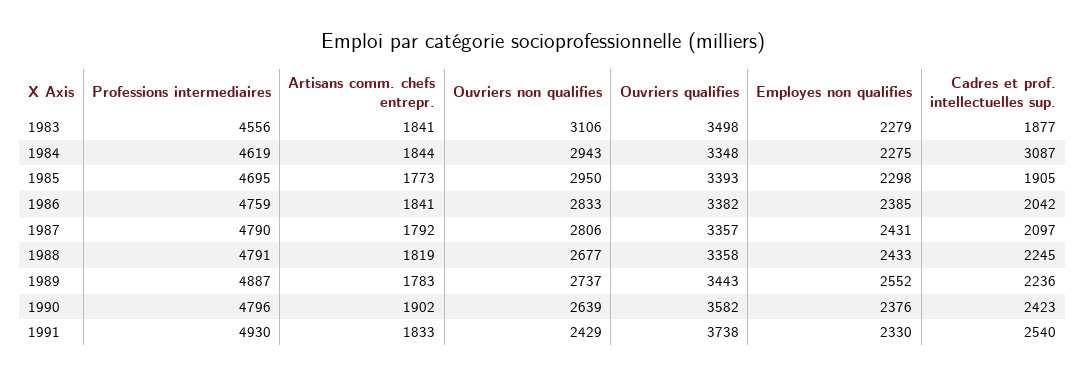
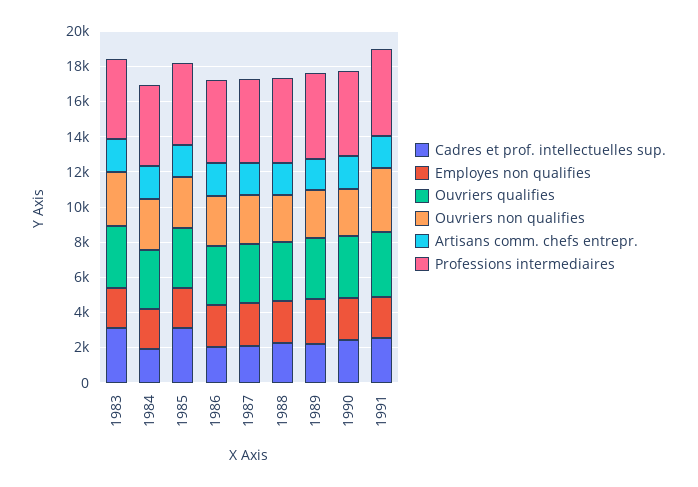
Cadres et prof. intellectuelles sup., 1983: 1877 -> 3000
Cadres et prof. intellectuelles sup., 1984: 3087 -> 2000
Cadres et prof. intellectuelles sup., 1985: 1905 -> 3000
Ouvriers non qualifies, 1991: 2429 -> 3500

